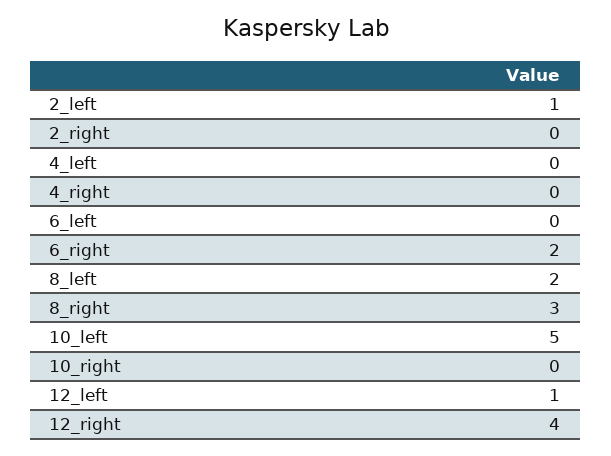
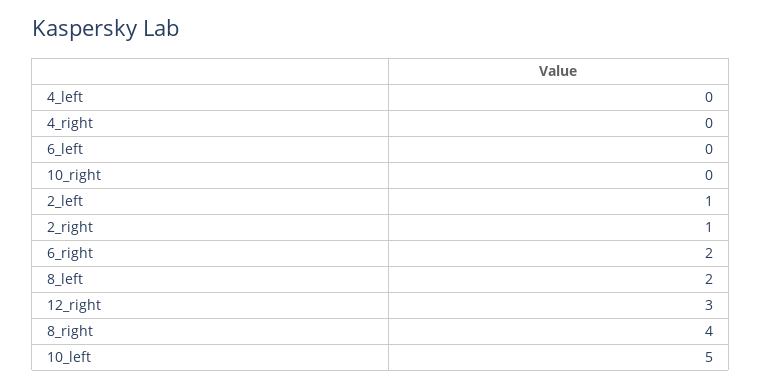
2_right: 0 -> 1
8_right: 3 -> 4
12_left: 1 -> none
12_right: 4 -> 3

